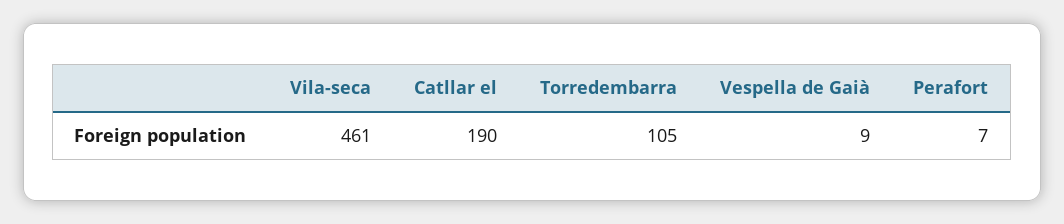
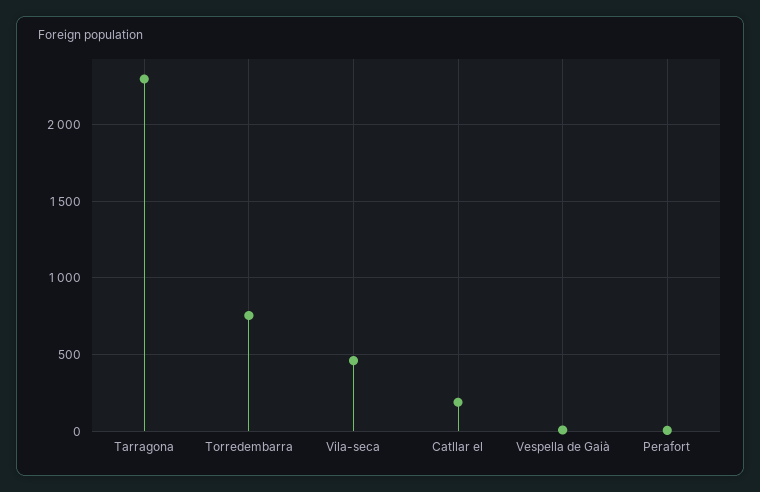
Torredembarra: 105 -> 750
Tarragona: none -> 2300

